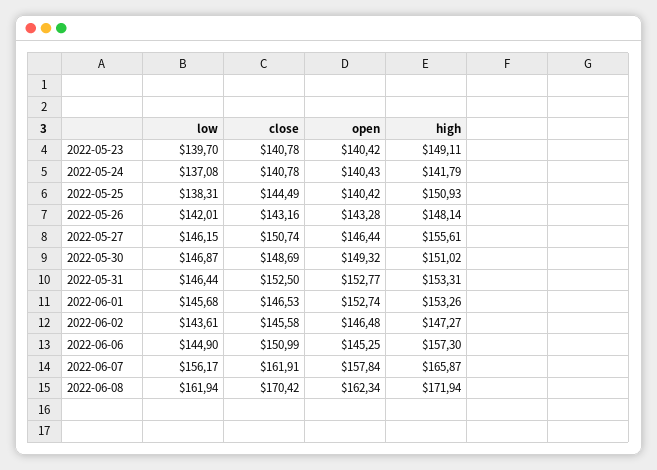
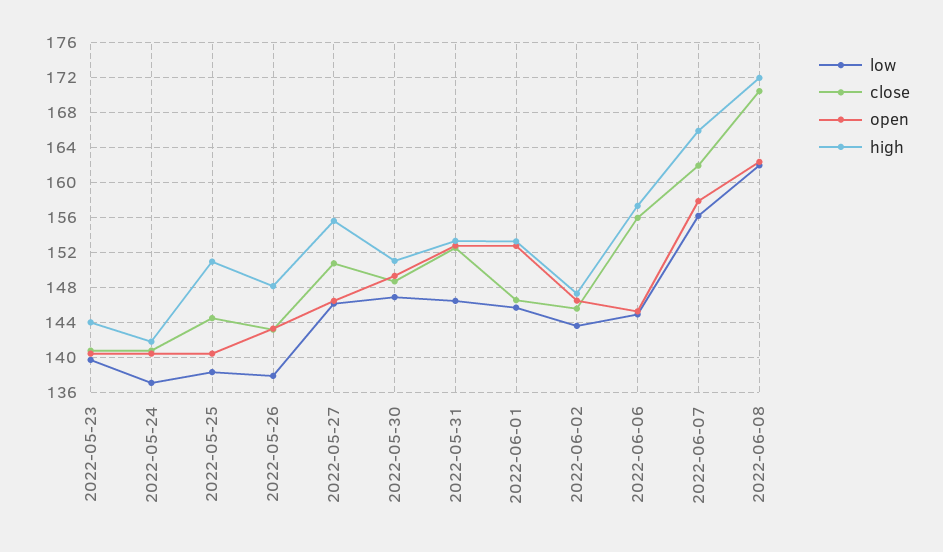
high, 2022-05-23: 149.11 -> 144
low, 2022-05-26: 142.01 -> 138
close, 2022-06-06: 150.99 -> 156

